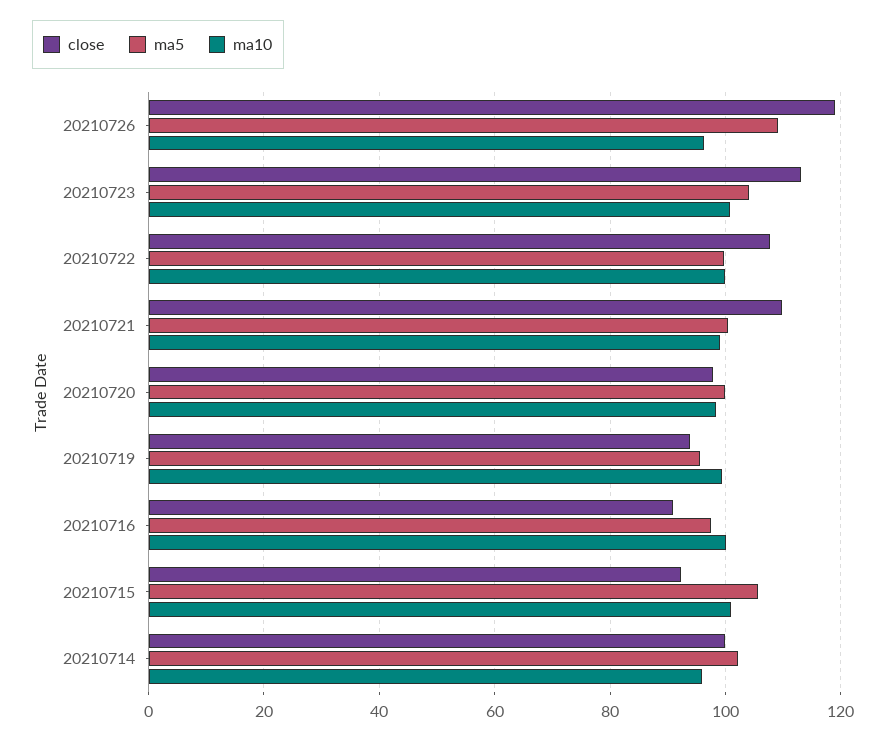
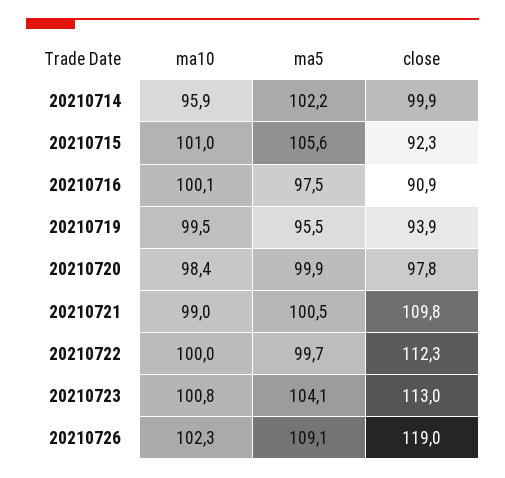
ma10, 20210726: 96 -> 102.3
close, 20210722: 108 -> 112.3

